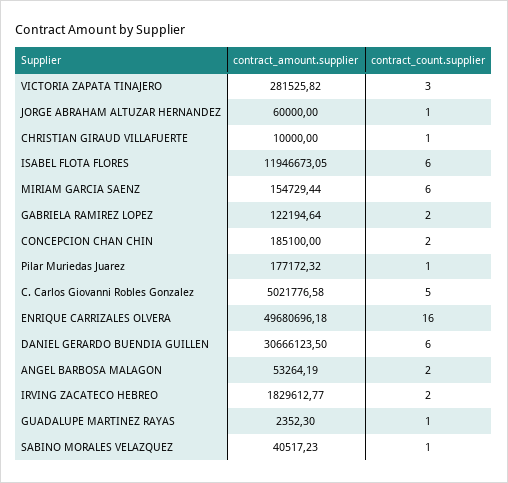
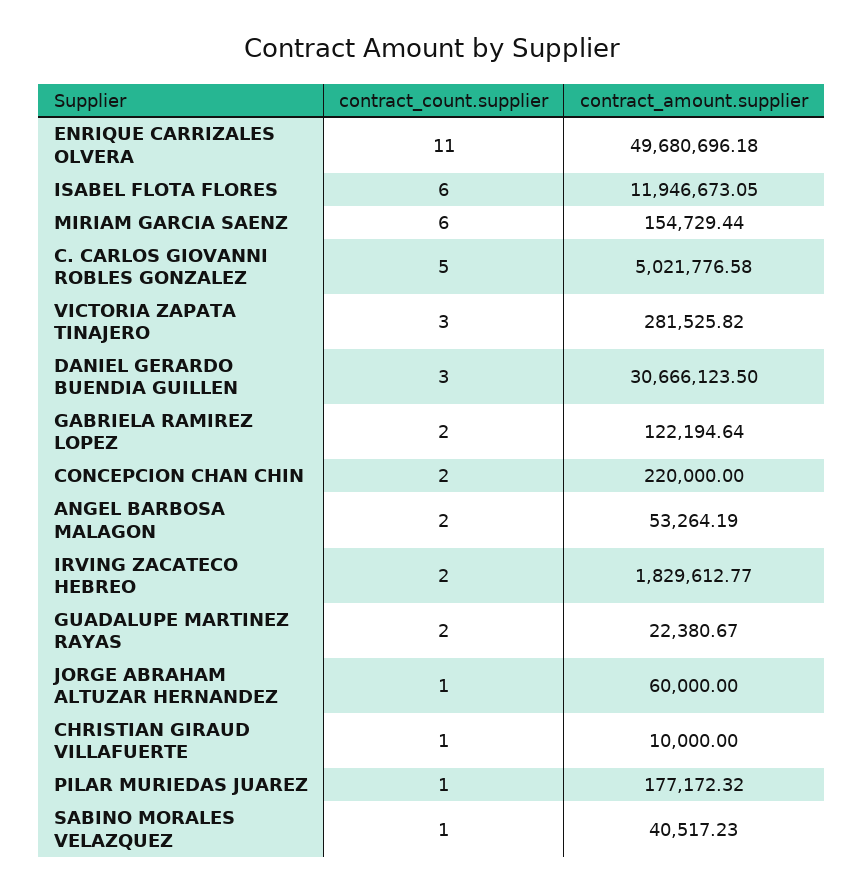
contract_amount.supplier, CONCEPCION CHAN CHIN: 185100 -> 220000
contract_count.supplier, ENRIQUE CARRIZALES OLVERA: 16 -> 11
contract_count.supplier, DANIEL GERARDO BUENDIA GUILLEN: 6 -> 3
contract_amount.supplier, GUADALUPE MARTINEZ RAYAS: 2352.3 -> 22380.67
contract_count.supplier, GUADALUPE MARTINEZ RAYAS: 1 -> 2

